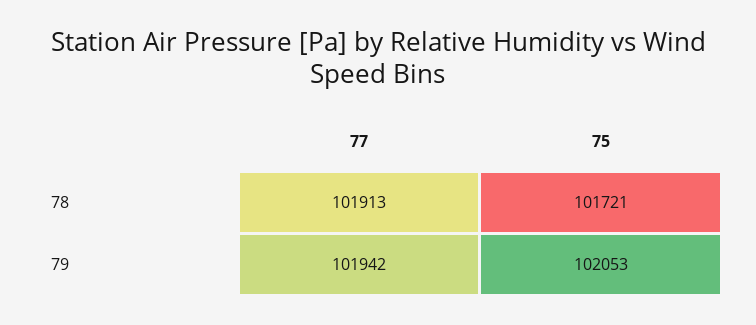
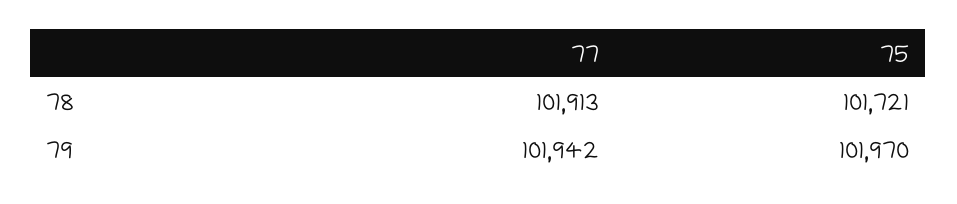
75, 79: 102053 -> 101970

